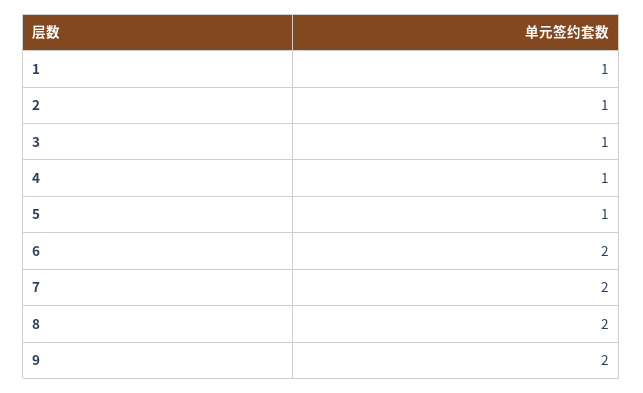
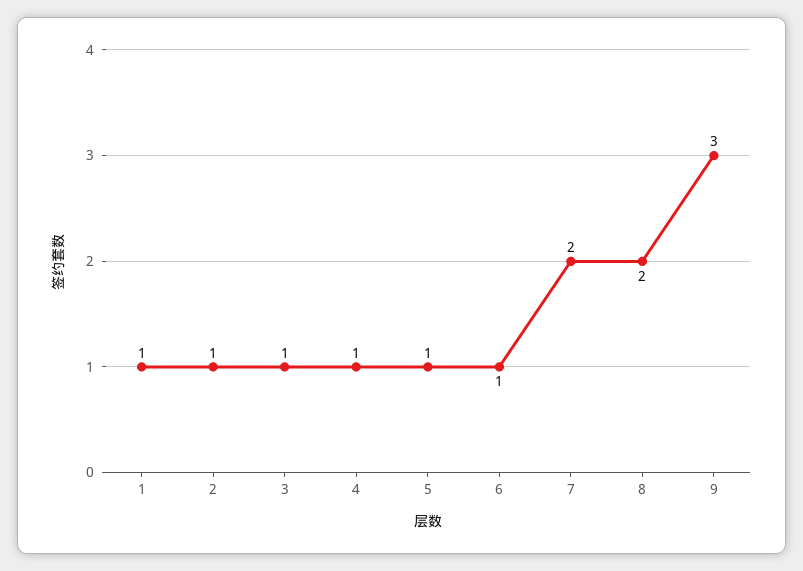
6: 2 -> 1
9: 2 -> 3

